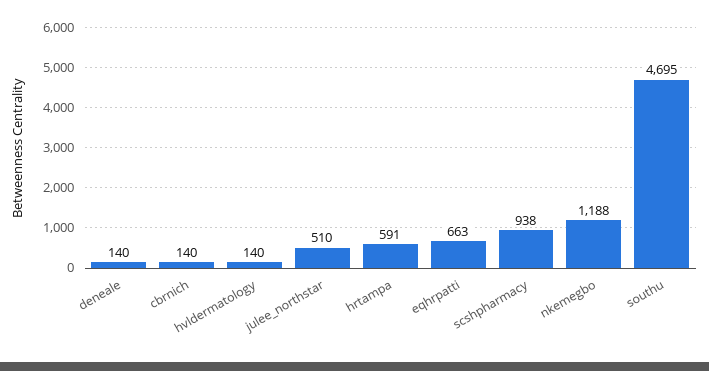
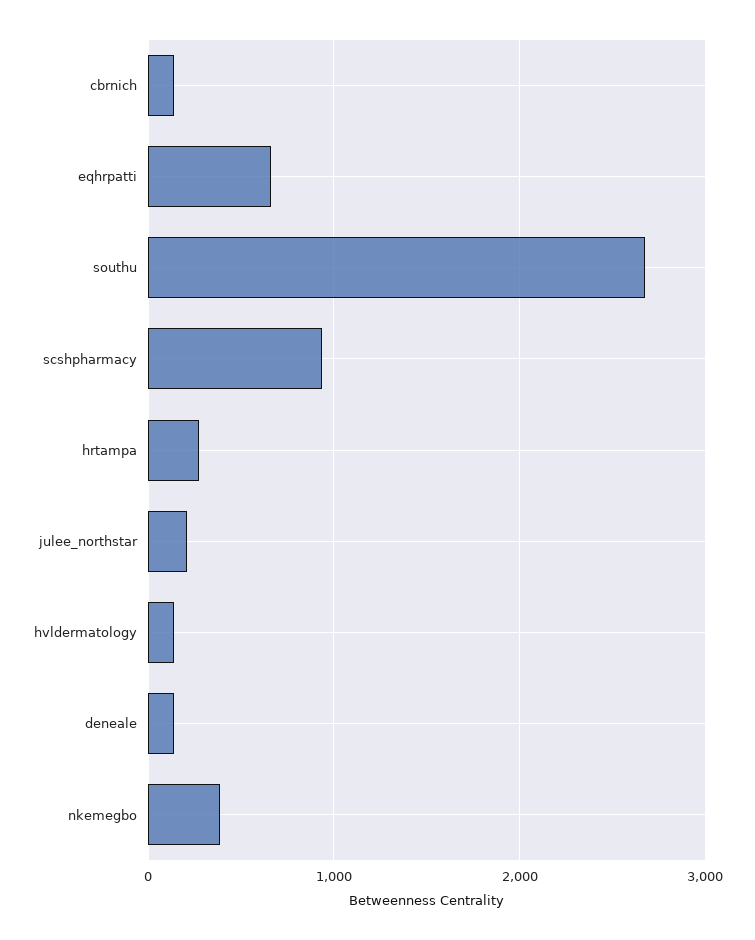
julee_northstar: 510 -> 200
hrtampa: 591 -> 300
nkemegbo: 1188 -> 400
southu: 4695 -> 2700

